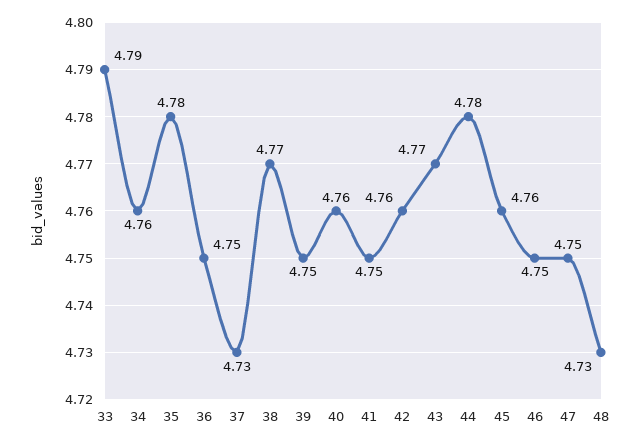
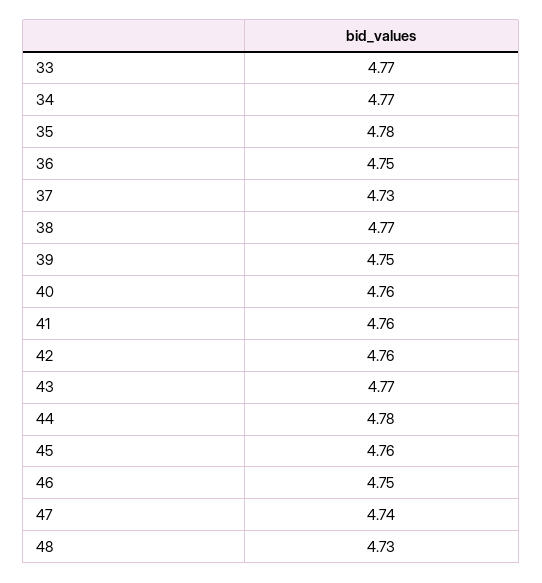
33: 4.79 -> 4.77
34: 4.76 -> 4.77
41: 4.75 -> 4.76
47: 4.75 -> 4.74

